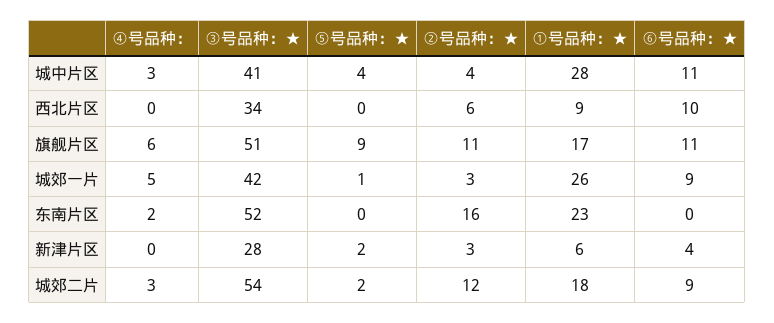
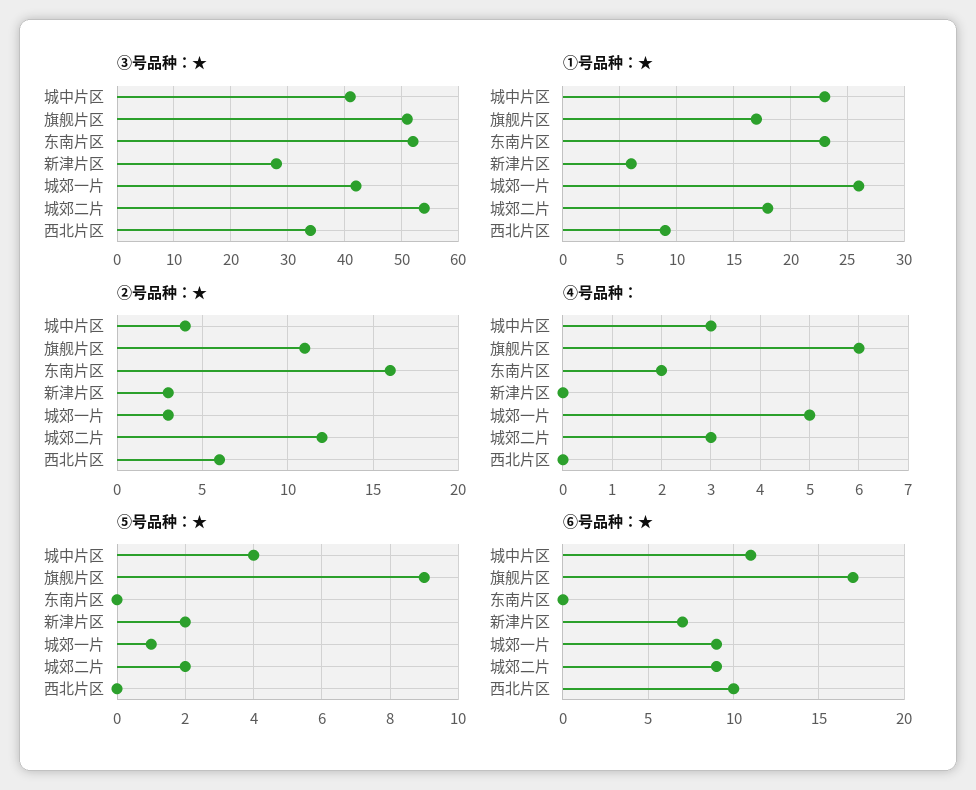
①号品种：★, 城中片区: 28 -> 23
⑥号品种：★, 旗舰片区: 11 -> 17
⑥号品种：★, 新津片区: 4 -> 7

